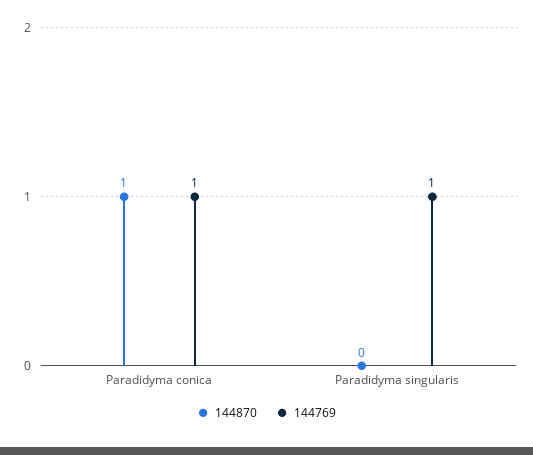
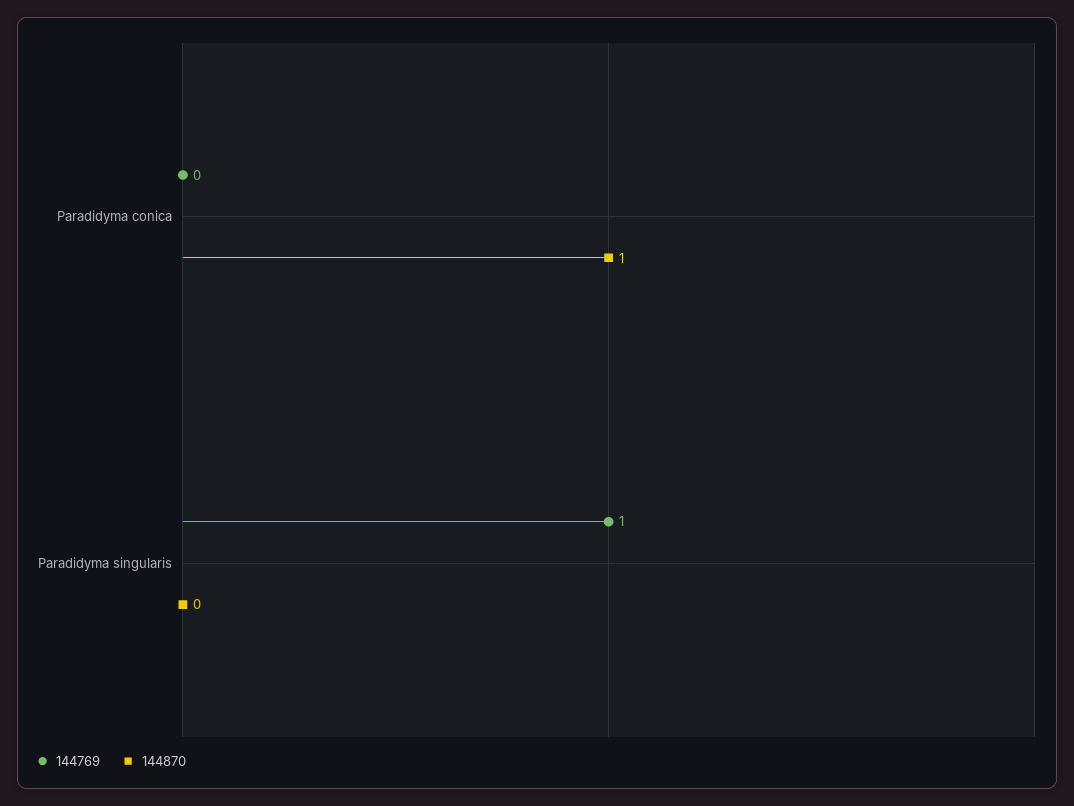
144769, Paradidyma conica: 1 -> 0

